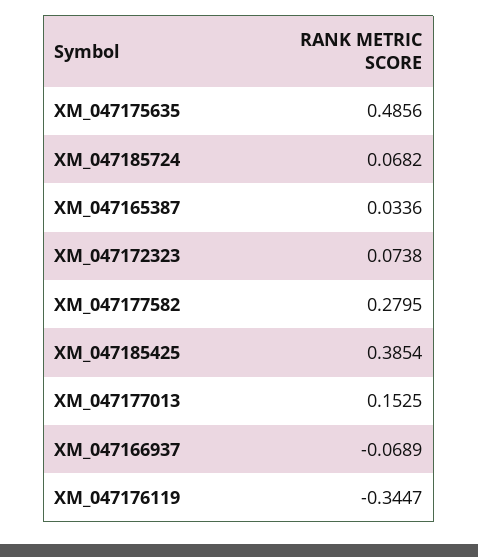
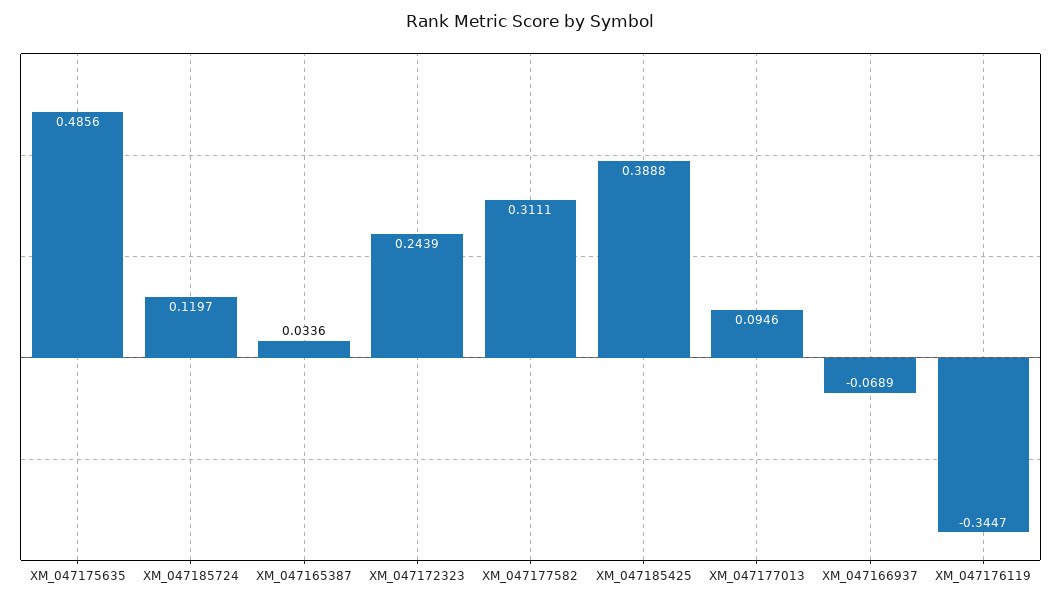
XM_047185724: 0.0682 -> 0.1197
XM_047172323: 0.0738 -> 0.2439
XM_047177582: 0.2795 -> 0.3111
XM_047185425: 0.3854 -> 0.3888
XM_047177013: 0.1525 -> 0.0946

